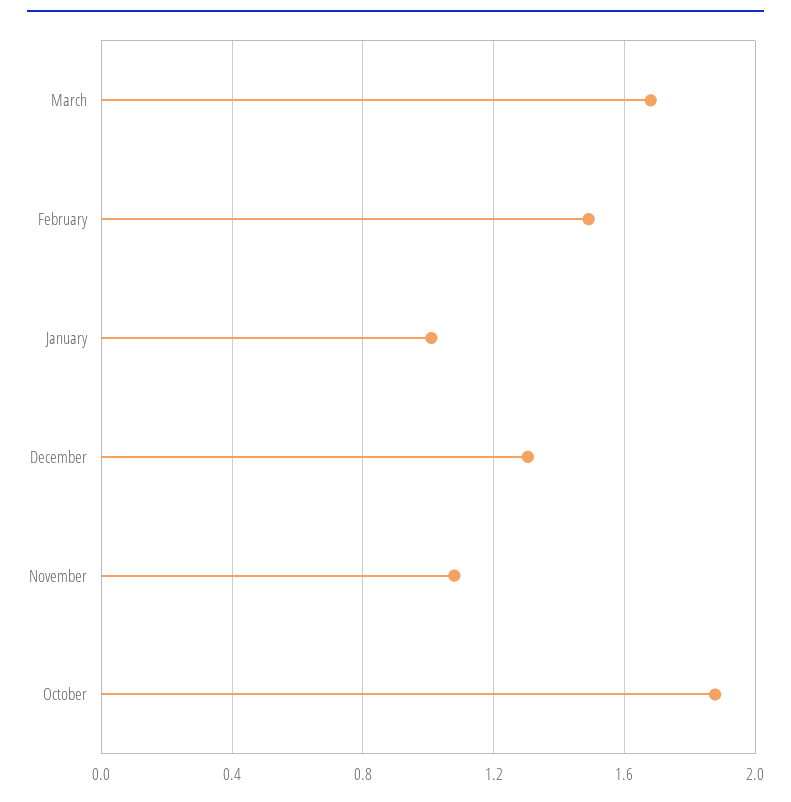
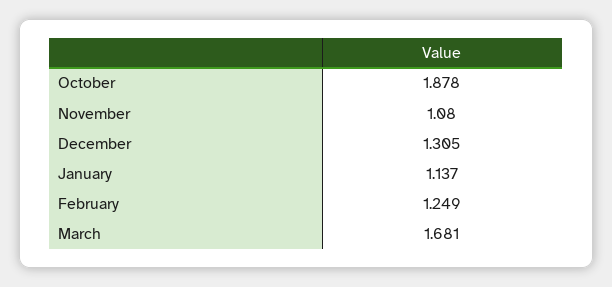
February: 1.5 -> 1.249
January: 1 -> 1.137

